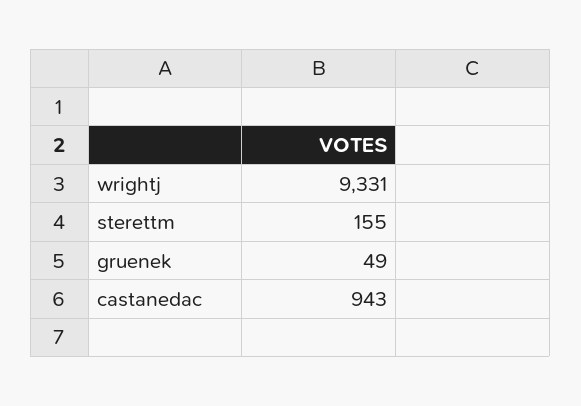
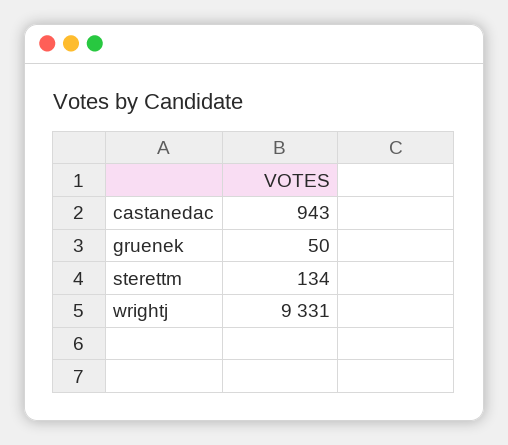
sterettm: 155 -> 134
gruenek: 49 -> 50

